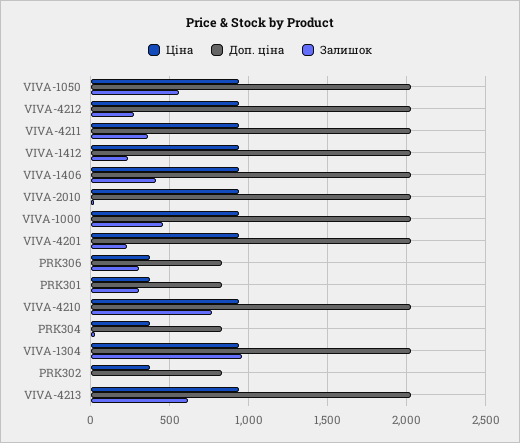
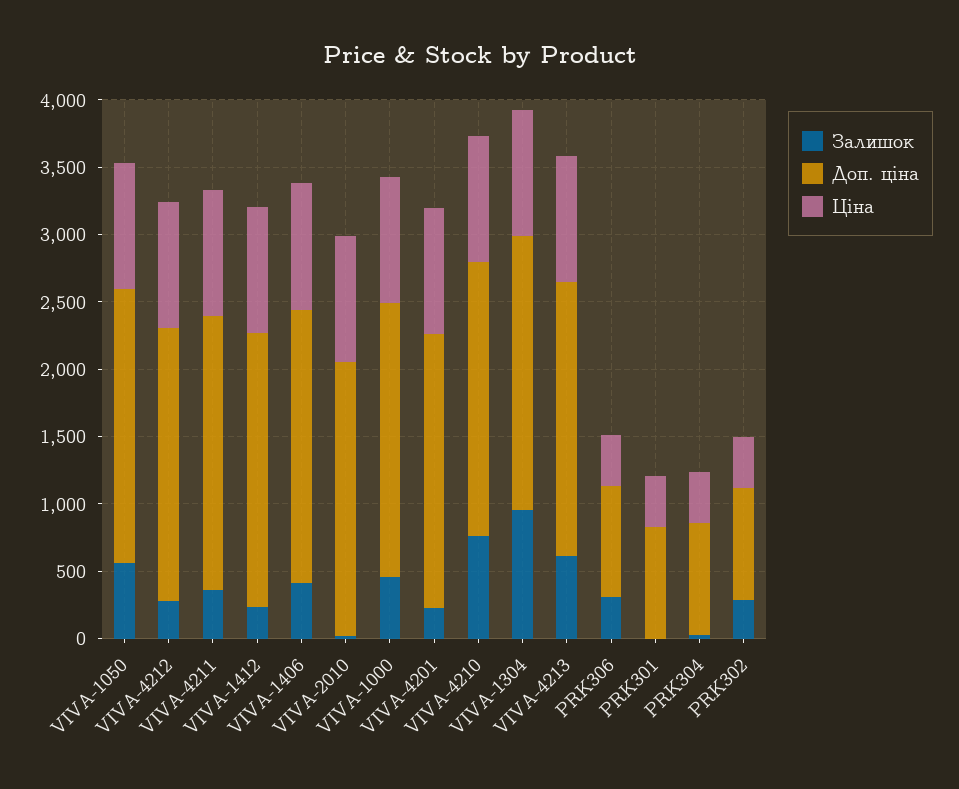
Залишок, PRK301: 300 -> 0
Залишок, PRK302: 0 -> 300

